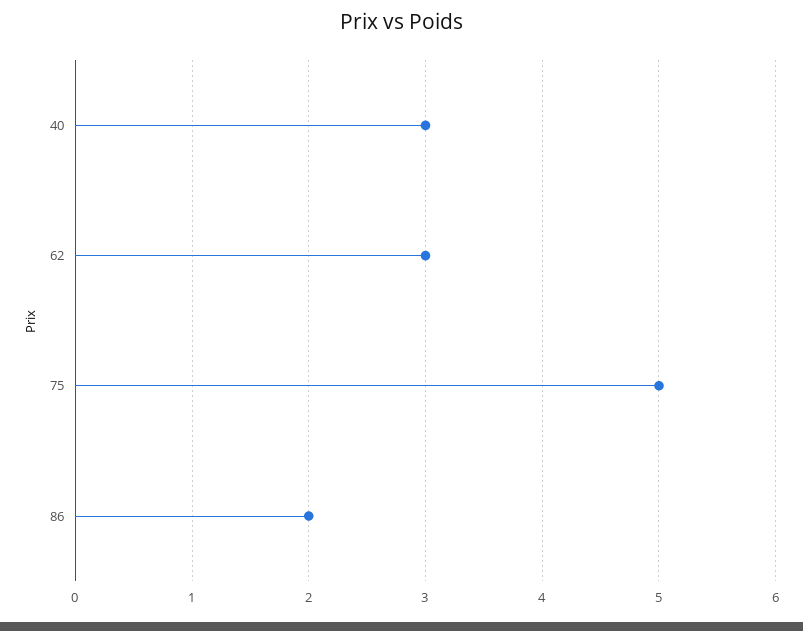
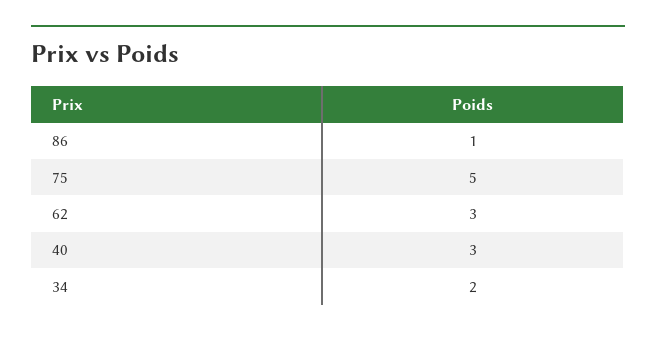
86: 2 -> 1
34: none -> 2

